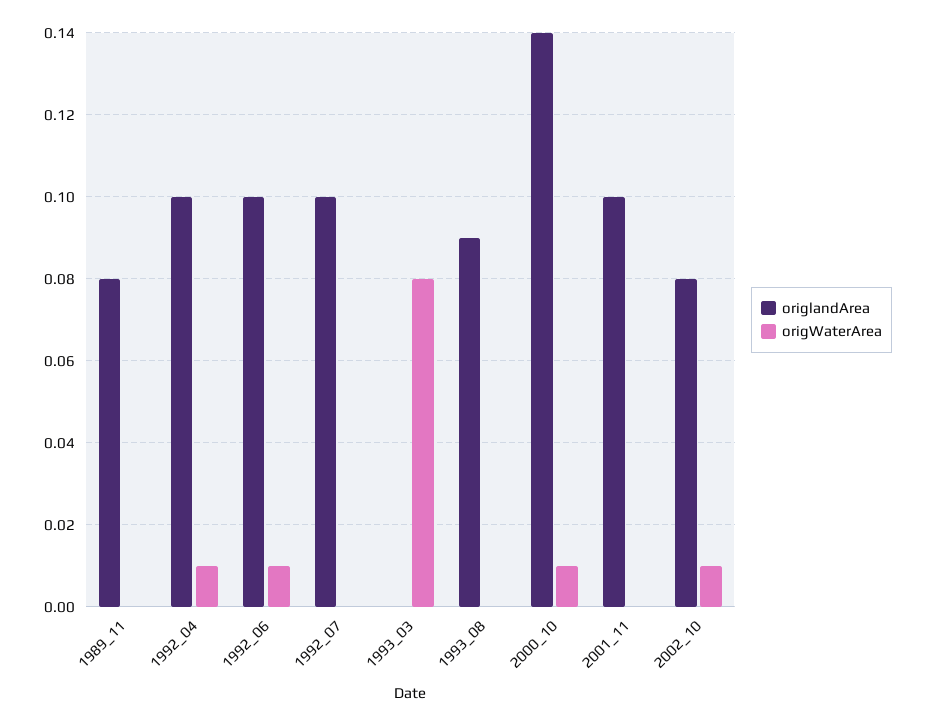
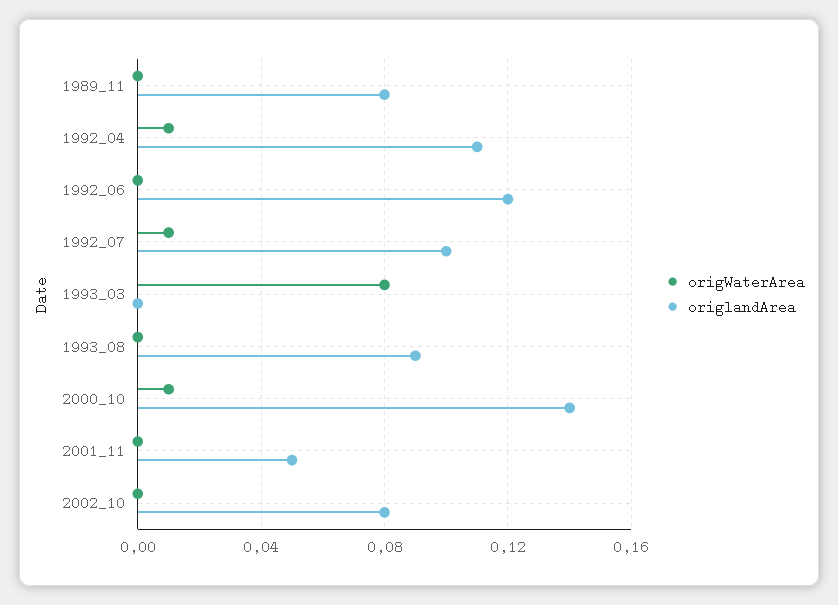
origlandArea, 1992_04: 0.1 -> 0.11
origlandArea, 1992_06: 0.1 -> 0.12
origWaterArea, 1992_06: 0.01 -> 0
origWaterArea, 1992_07: 0 -> 0.01
origlandArea, 2001_11: 0.1 -> 0.05
origWaterArea, 2002_10: 0.01 -> 0

